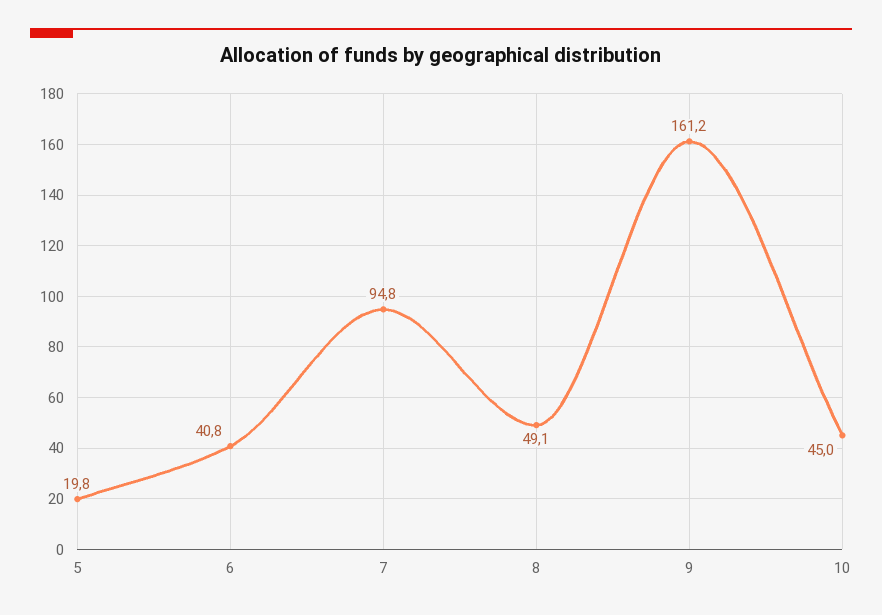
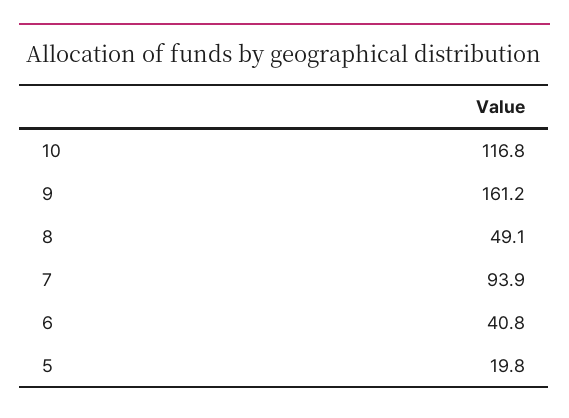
7: 94.8 -> 93.9
10: 45 -> 116.8

